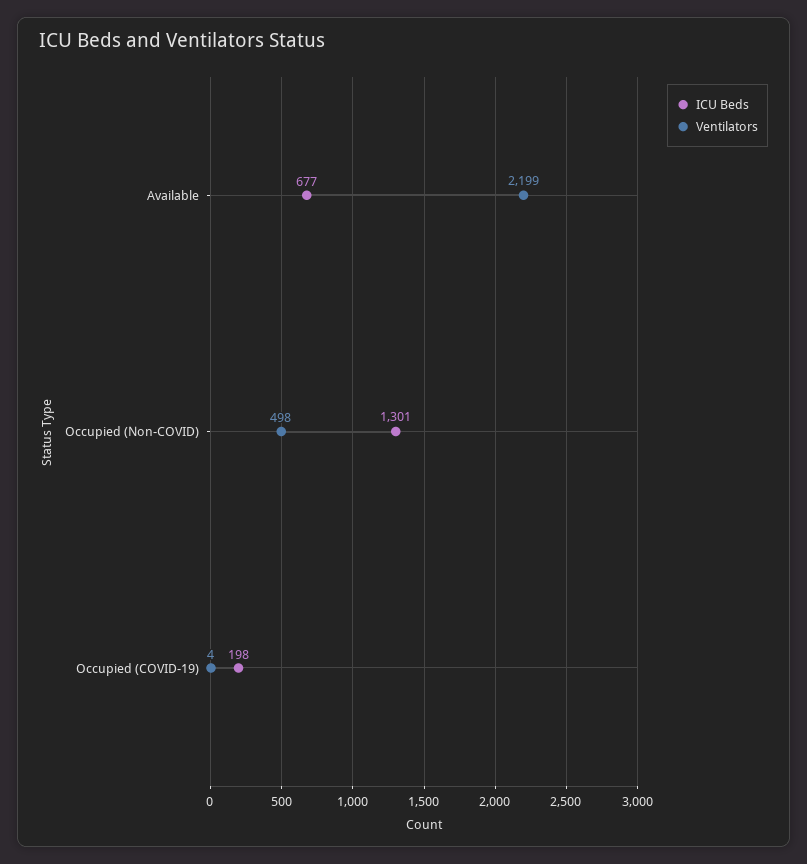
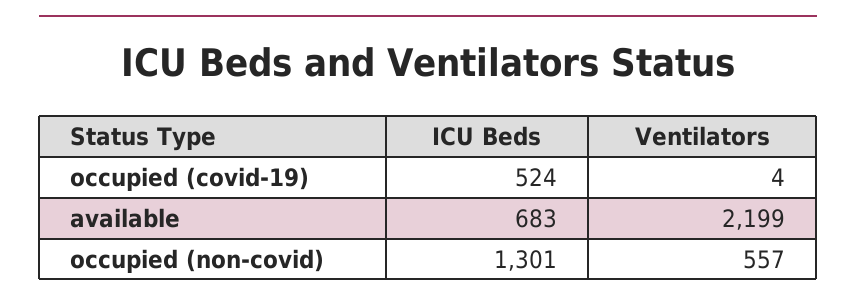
ICU Beds, Available: 677 -> 683
Ventilators, Occupied (Non-COVID): 498 -> 557
ICU Beds, Occupied (COVID-19): 198 -> 524

